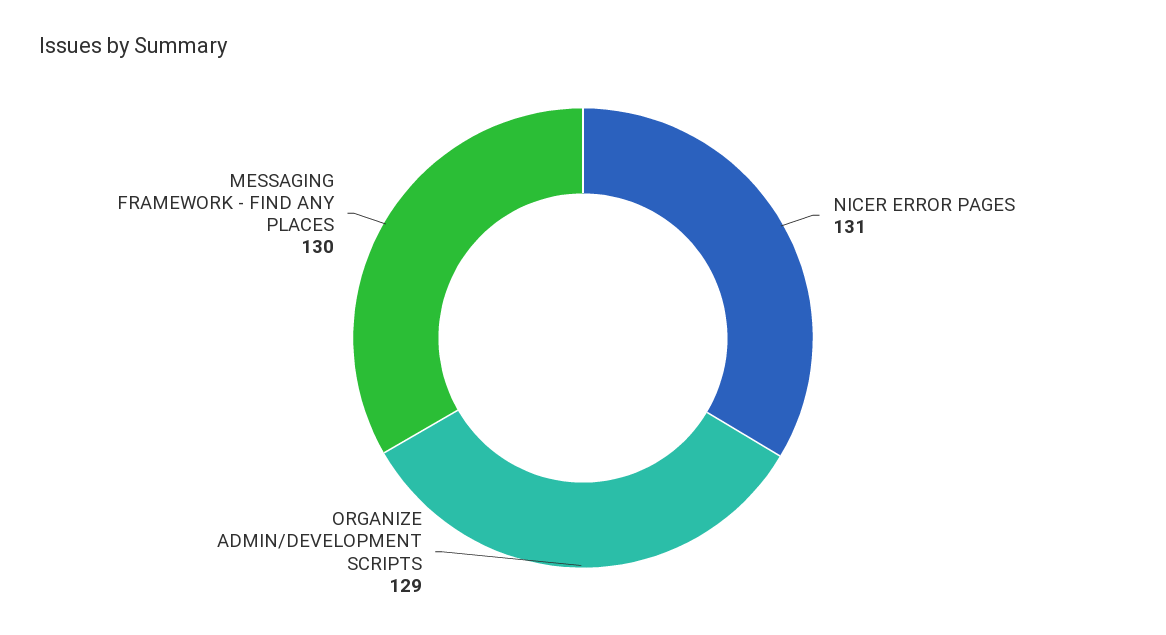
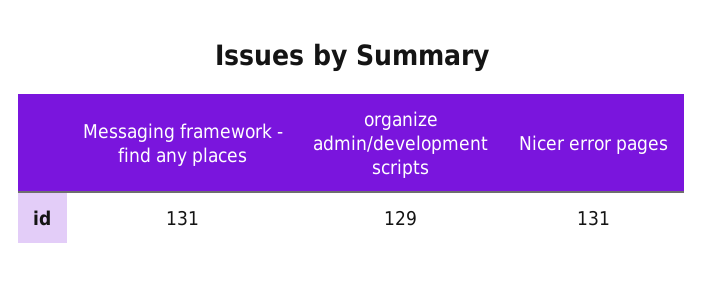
MESSAGING FRAMEWORK - FIND ANY PLACES: 130 -> 131

